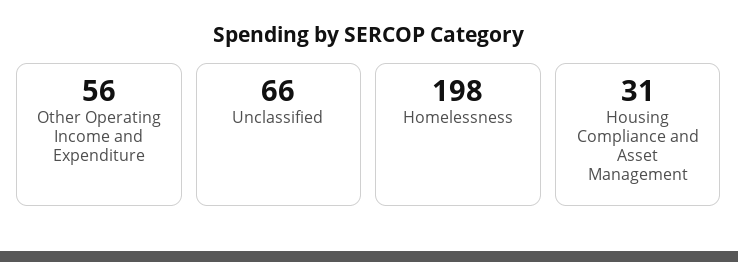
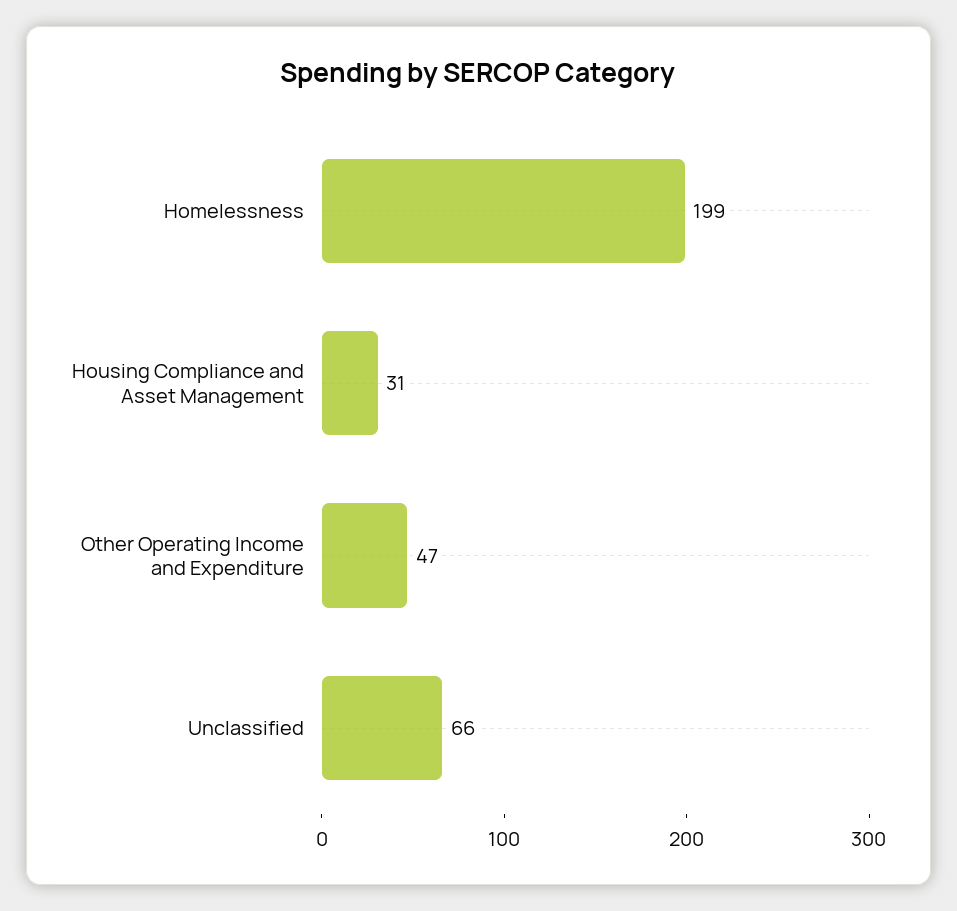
Other Operating Income and Expenditure: 56 -> 47
Homelessness: 198 -> 199

